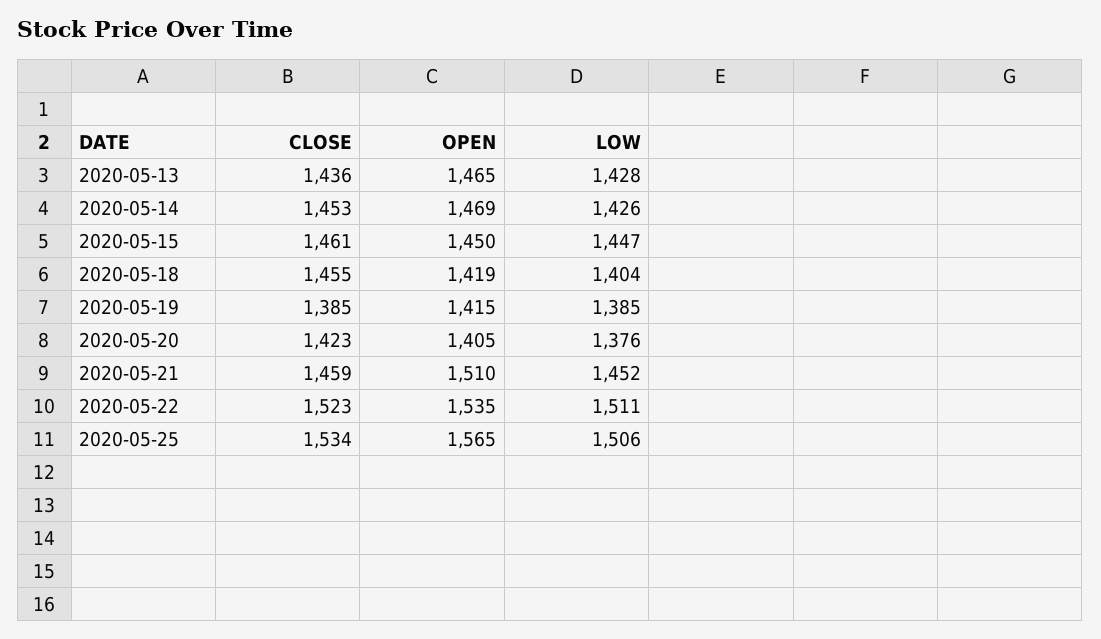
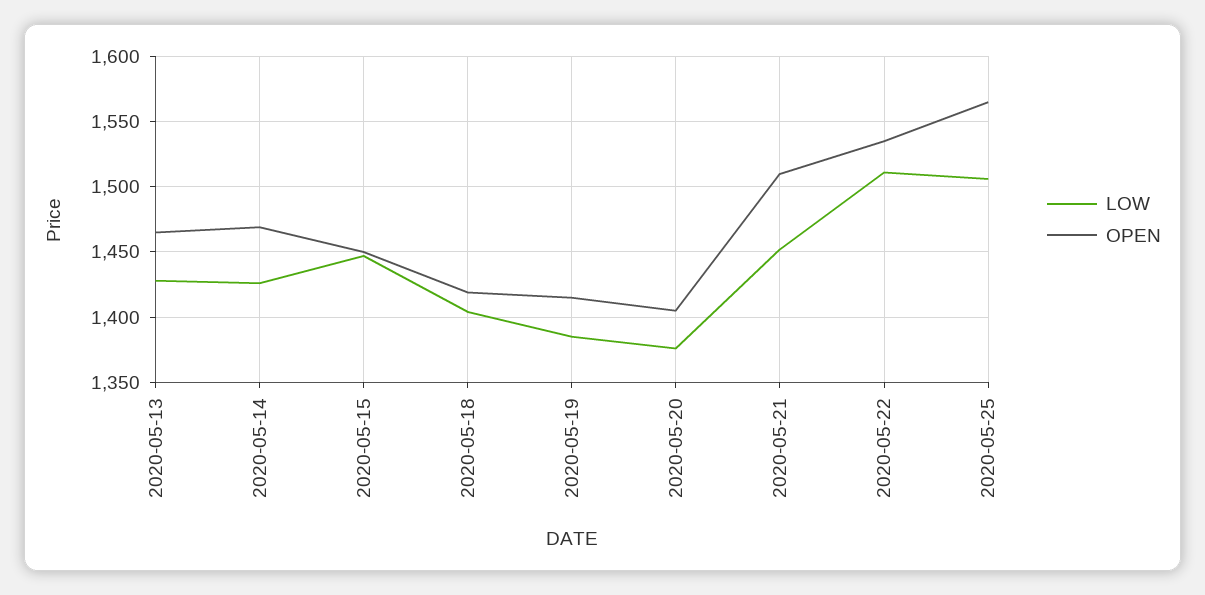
CLOSE, 2020-05-13: 1436 -> none
CLOSE, 2020-05-14: 1453 -> none
CLOSE, 2020-05-15: 1461 -> none
CLOSE, 2020-05-18: 1455 -> none
CLOSE, 2020-05-19: 1385 -> none
CLOSE, 2020-05-20: 1423 -> none
CLOSE, 2020-05-21: 1459 -> none
CLOSE, 2020-05-22: 1523 -> none
CLOSE, 2020-05-25: 1534 -> none

